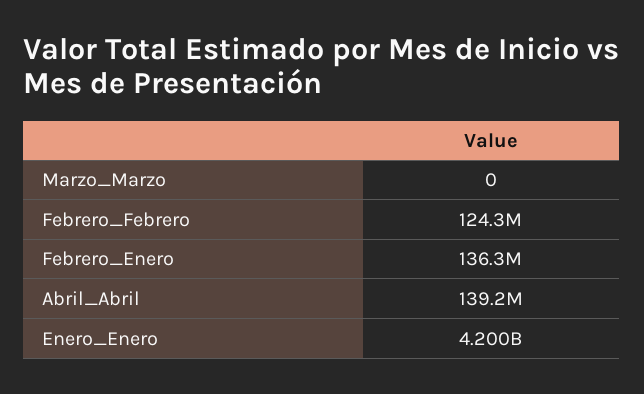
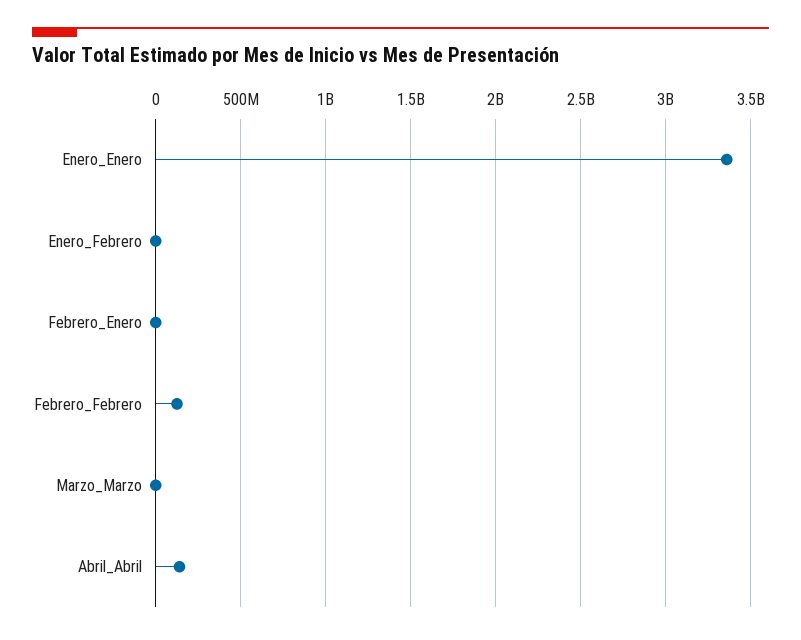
Febrero_Enero: 136300000 -> 0
Enero_Enero: 4200000000 -> 3350000000
Enero_Febrero: none -> 0

